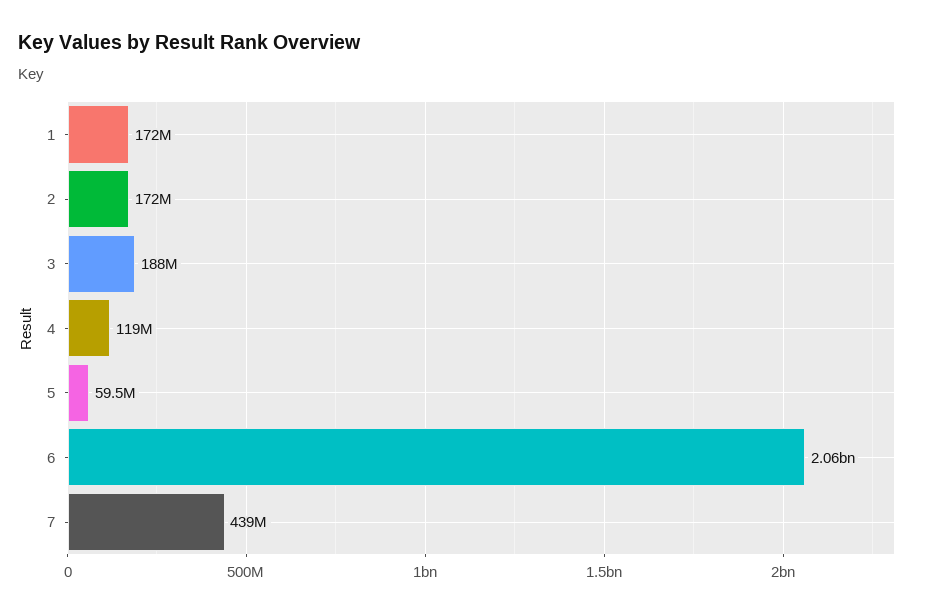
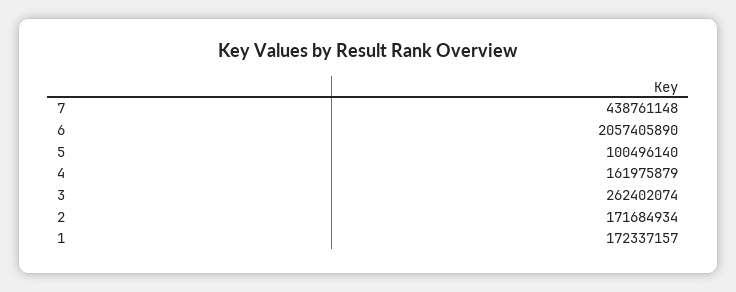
3: 188000000 -> 262402074
4: 119000000 -> 161975879
5: 59500000 -> 100496140

